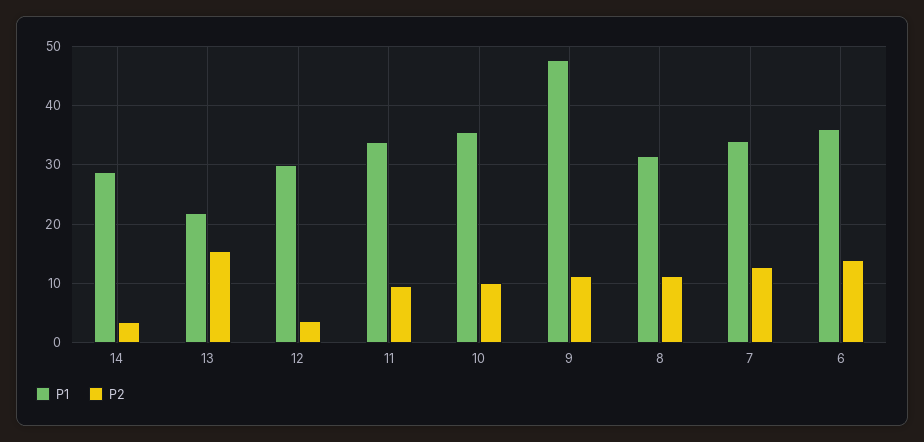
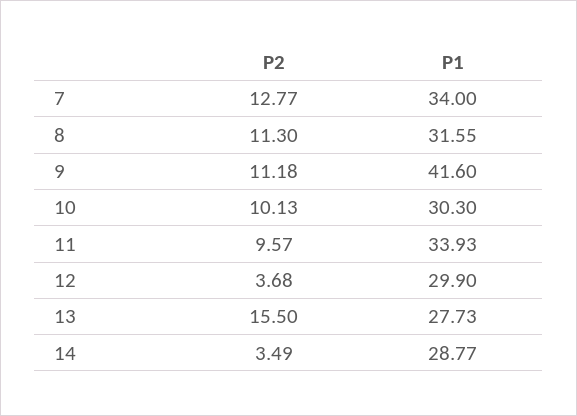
P1, 13: 22 -> 27.73
P1, 10: 36 -> 30.3
P1, 9: 48 -> 41.6
P1, 6: 36 -> none
P2, 6: 14 -> none

